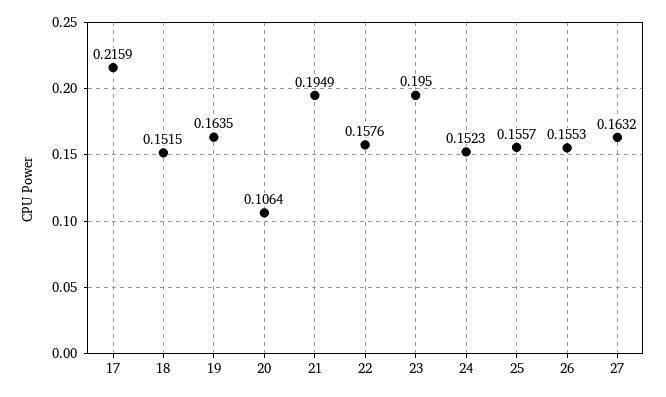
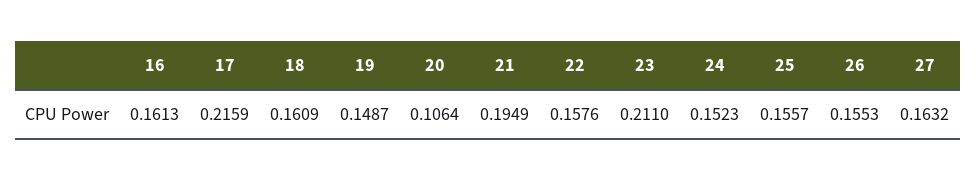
18: 0.1515 -> 0.1609
19: 0.1635 -> 0.1487
23: 0.195 -> 0.211
16: none -> 0.1613

